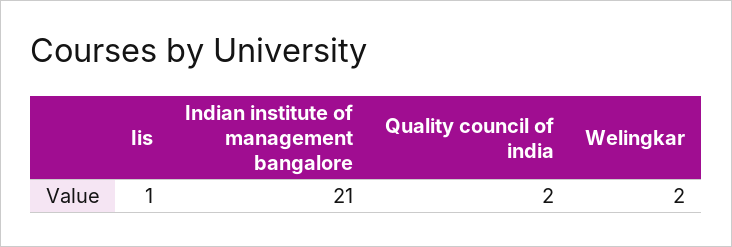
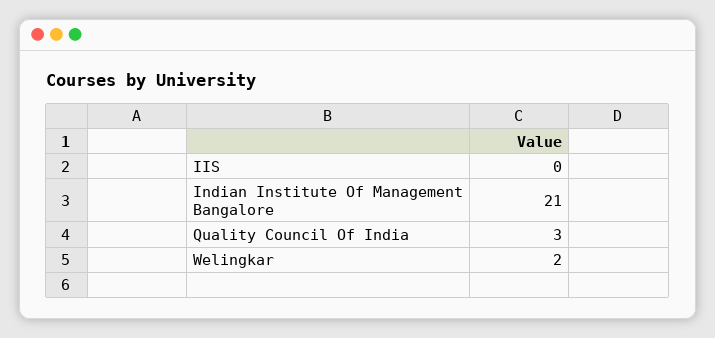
Iis: 1 -> 0
Quality council of india: 2 -> 3

